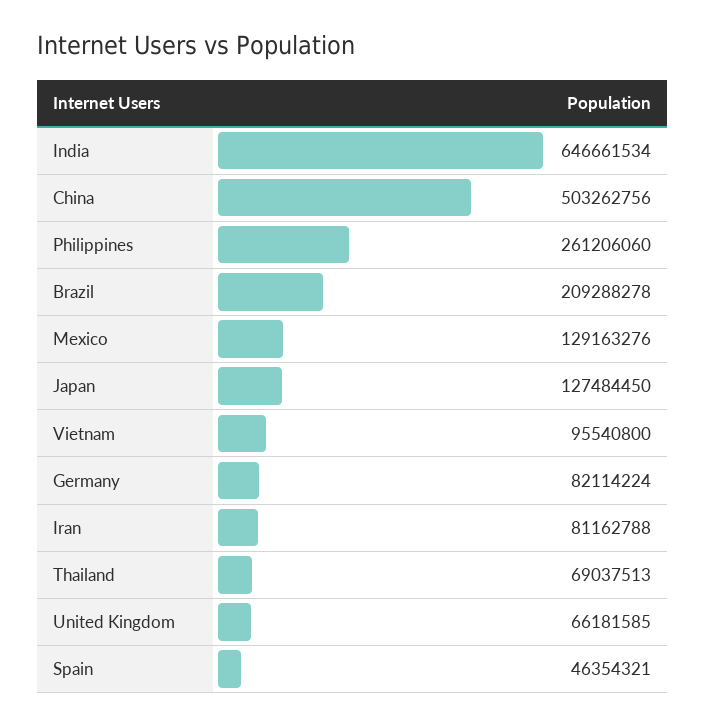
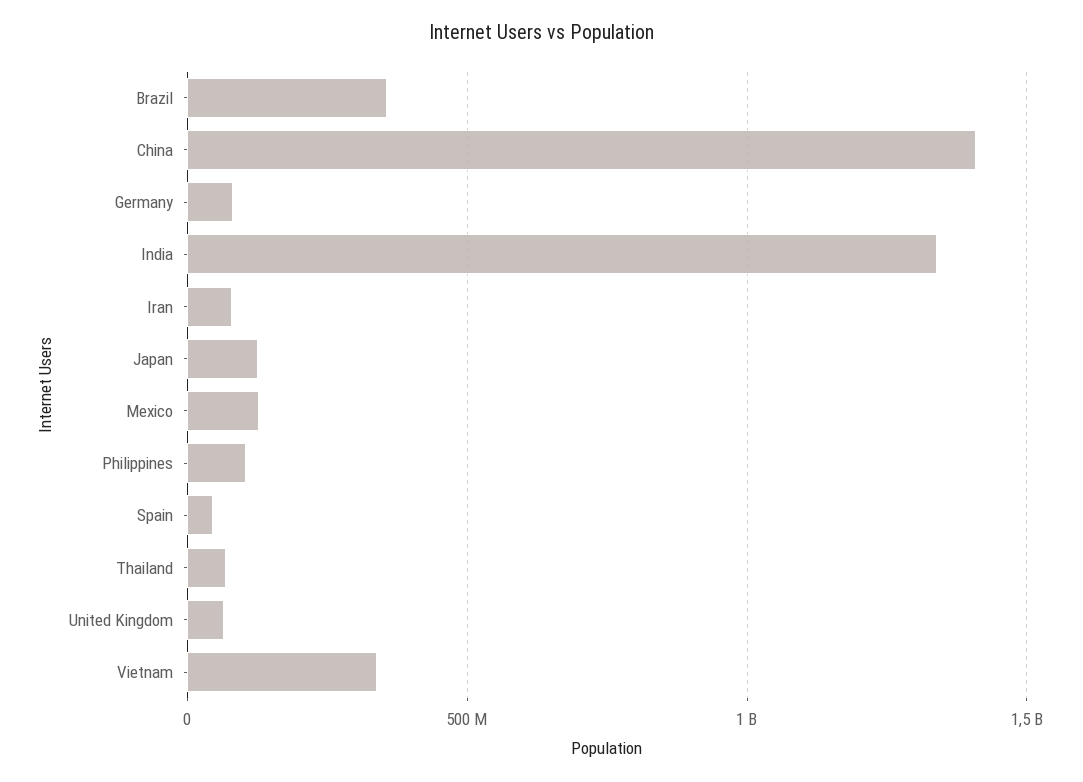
India: 646661534 -> 1350000000
China: 503262756 -> 1400000000
Philippines: 261206060 -> 100000000
Brazil: 209288278 -> 350000000
Vietnam: 95540800 -> 350000000

